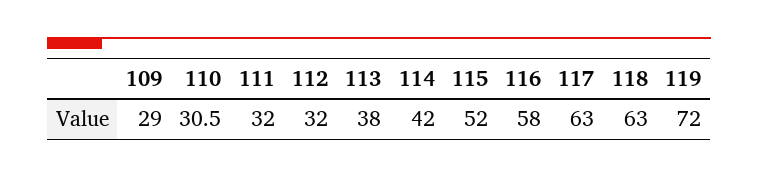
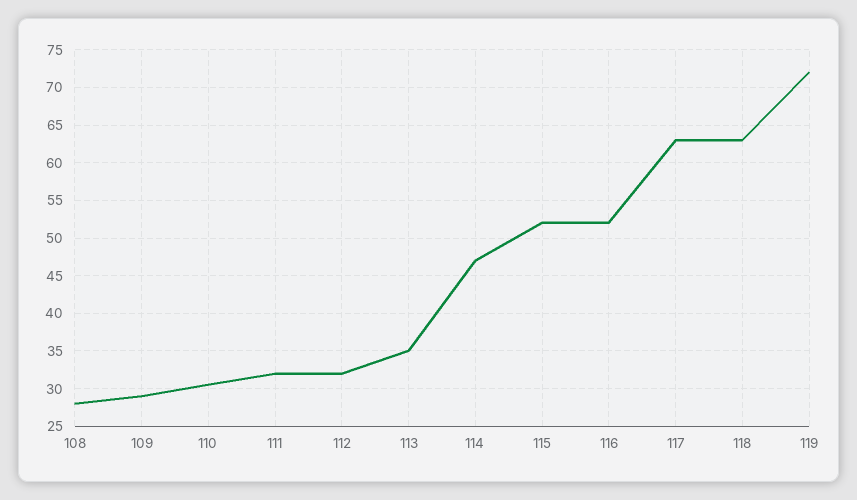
113: 38 -> 35
114: 42 -> 47
116: 58 -> 52
108: none -> 28

